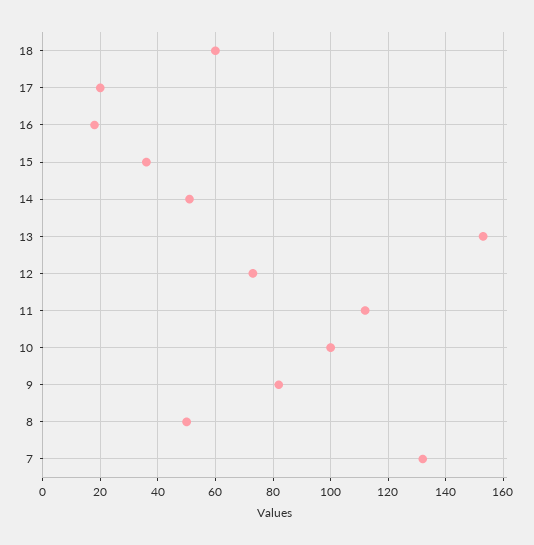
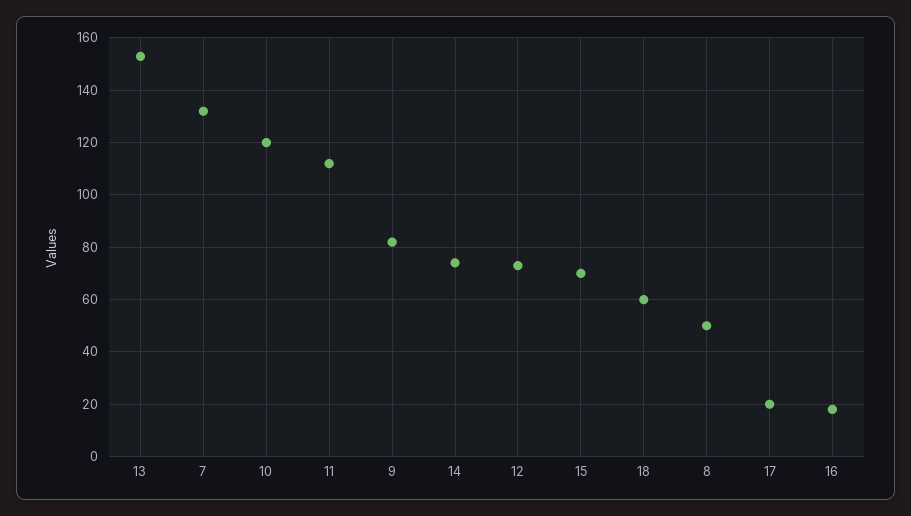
15: 35 -> 70
14: 50 -> 75
10: 100 -> 120

